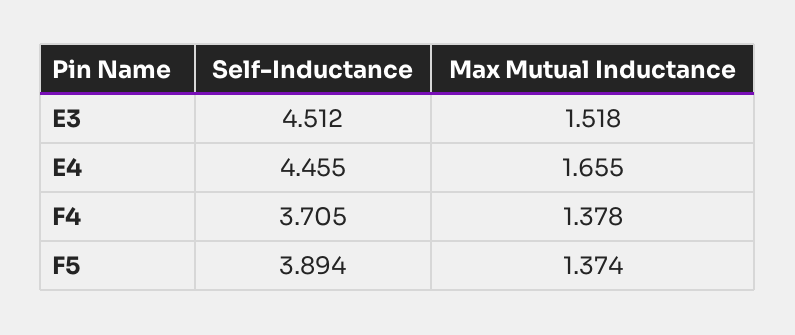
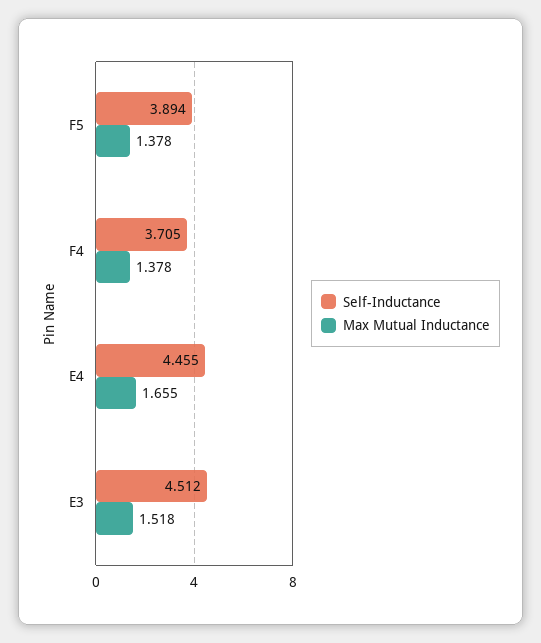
Max Mutual Inductance, F5: 1.374 -> 1.378

